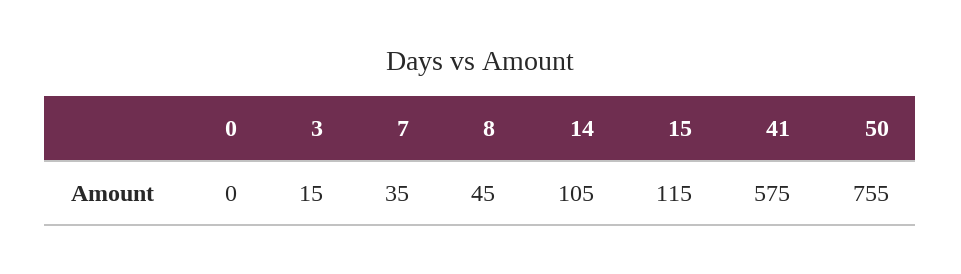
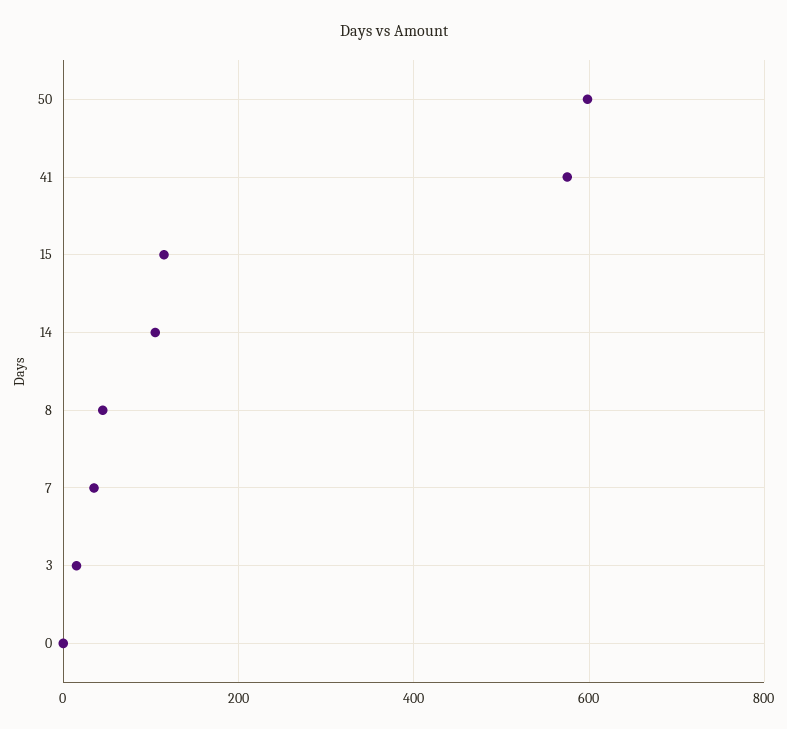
50: 755 -> 600

